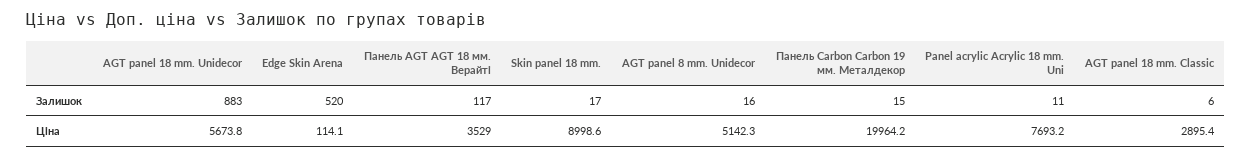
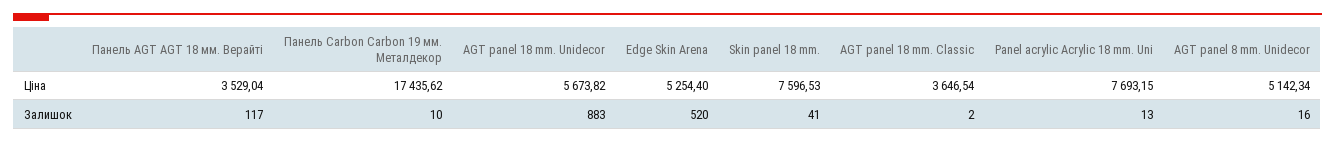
Skin panel 18 mm., Залишок: 17 -> 41
Панель Carbon Carbon 19 мм. Металдекор, Залишок: 15 -> 10
Panel acrylic Acrylic 18 mm. Uni, Залишок: 11 -> 13
AGT panel 18 mm. Classic, Залишок: 6 -> 2
Edge Skin Arena, Ціна: 114.1 -> 5254.4
Skin panel 18 mm., Ціна: 8998.6 -> 7596.53
Панель Carbon Carbon 19 мм. Металдекор, Ціна: 19964.2 -> 17435.62
AGT panel 18 mm. Classic, Ціна: 2895.4 -> 3646.54

